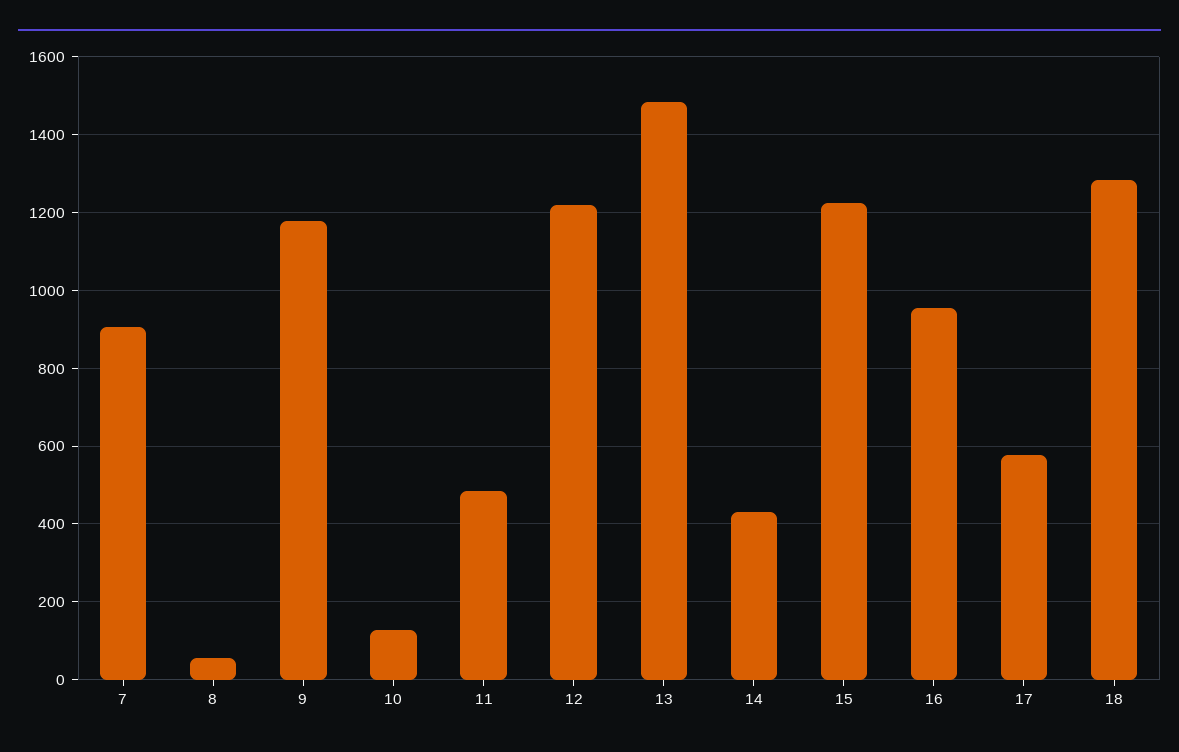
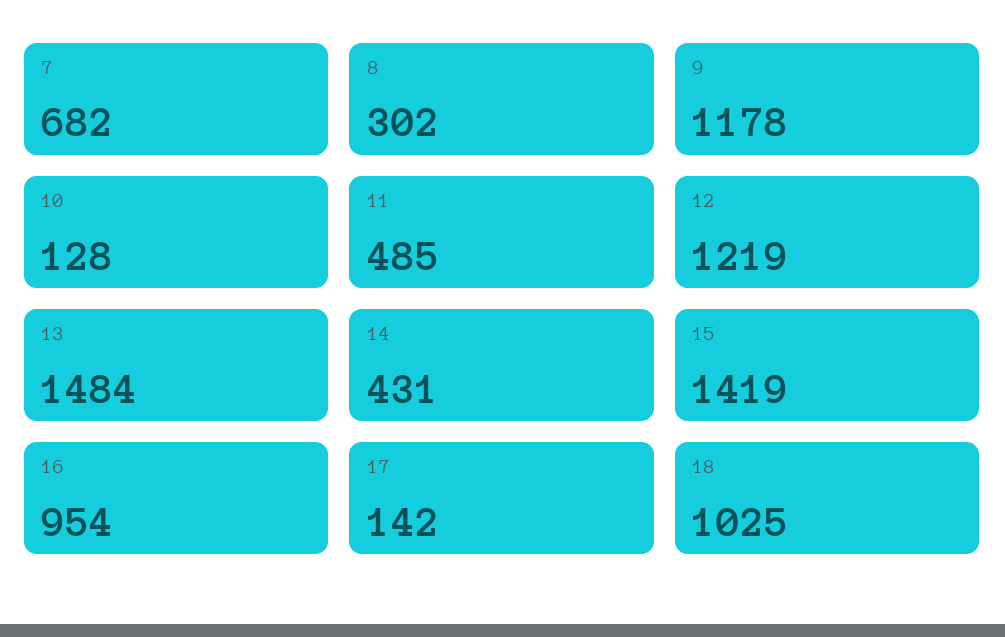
7: 900 -> 682
8: 60 -> 302
15: 1220 -> 1419
17: 580 -> 142
18: 1280 -> 1025

